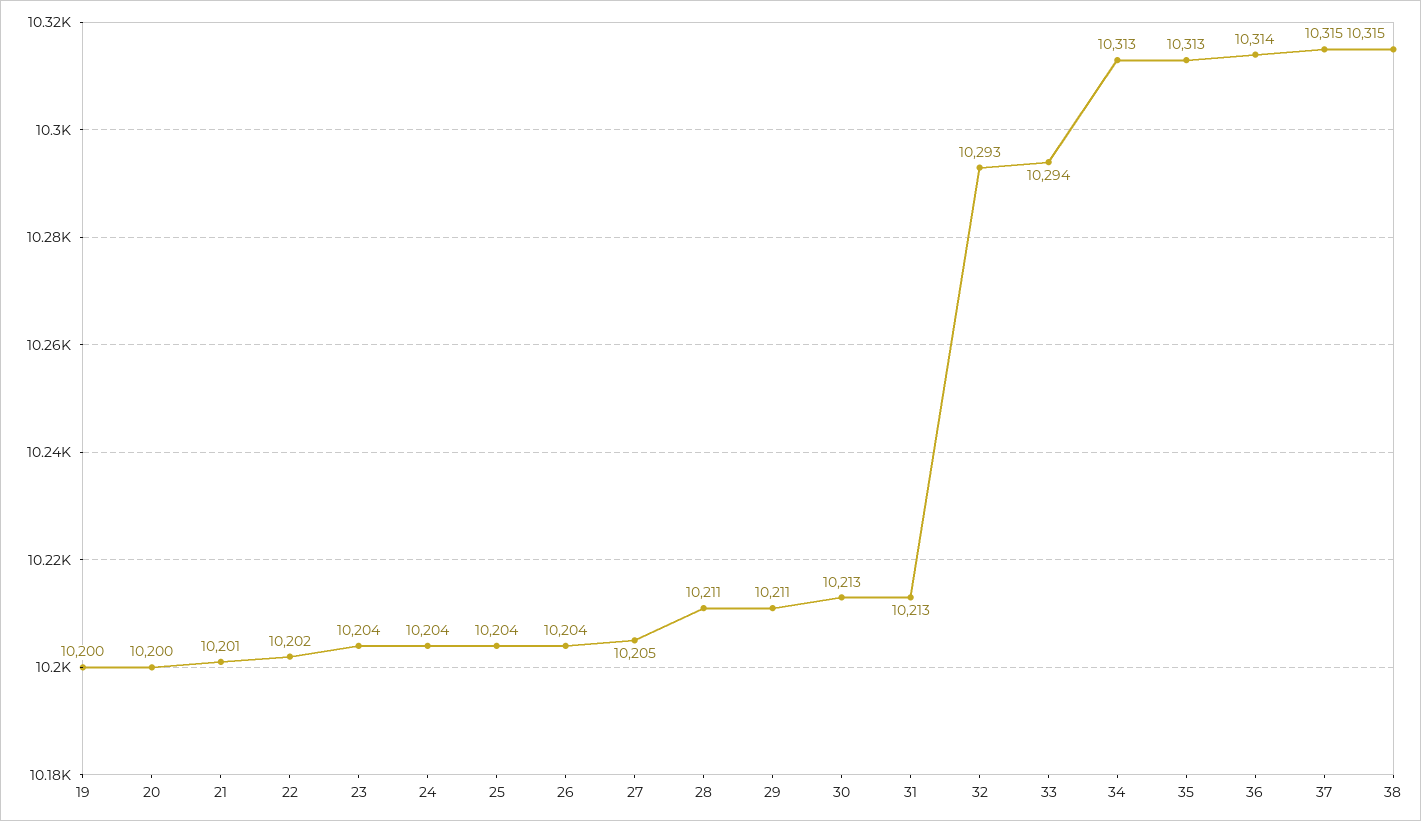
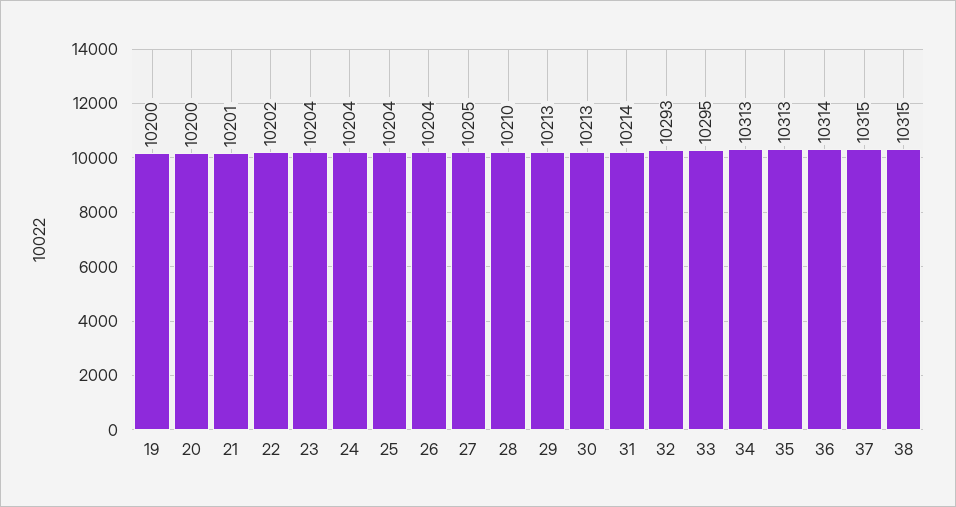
28: 10211 -> 10210
29: 10211 -> 10213
31: 10213 -> 10214
33: 10294 -> 10295

